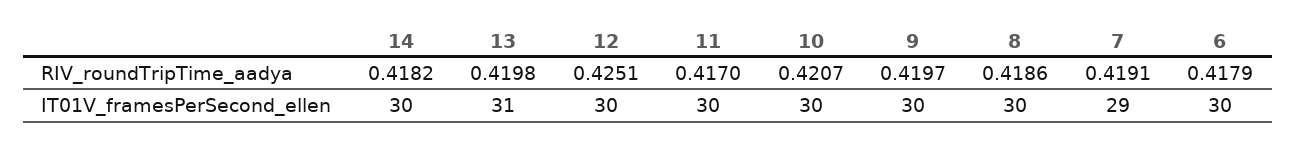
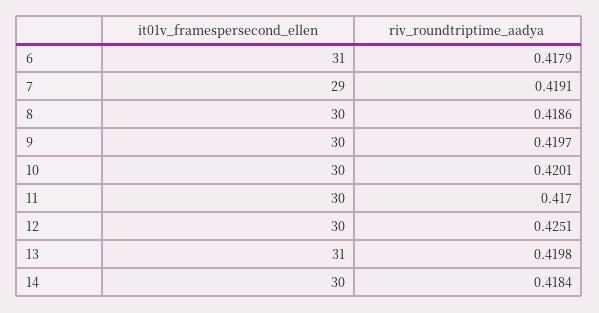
14, RIV_roundTripTime_aadya: 0.4182 -> 0.4184
10, RIV_roundTripTime_aadya: 0.4207 -> 0.4201
6, IT01V_framesPerSecond_ellen: 30 -> 31

